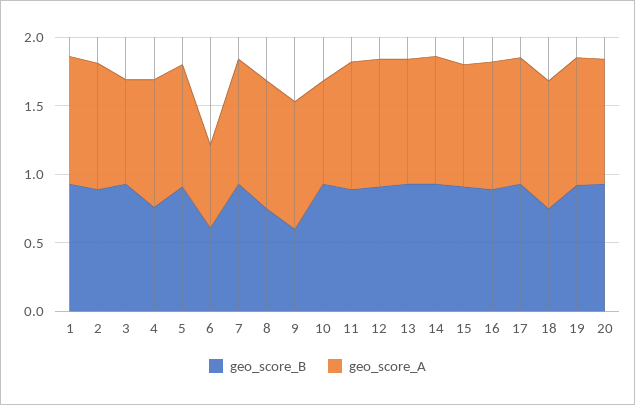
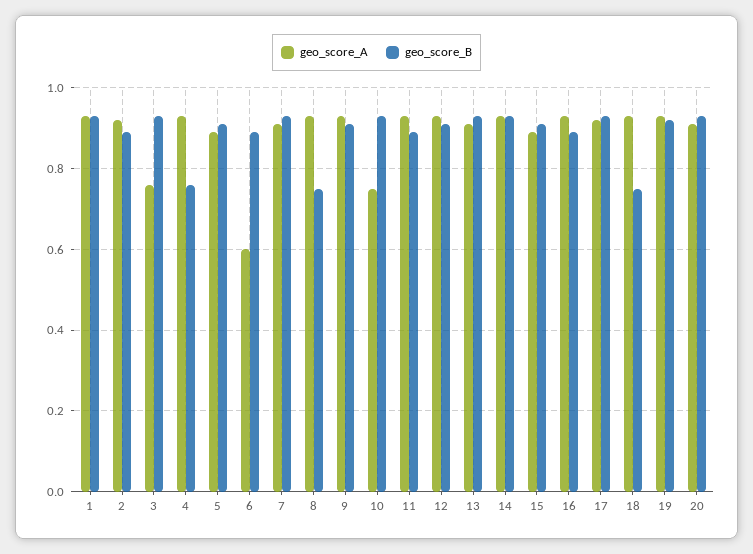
geo_score_B, 6: 0.6 -> 0.9
geo_score_B, 9: 0.6 -> 0.9

